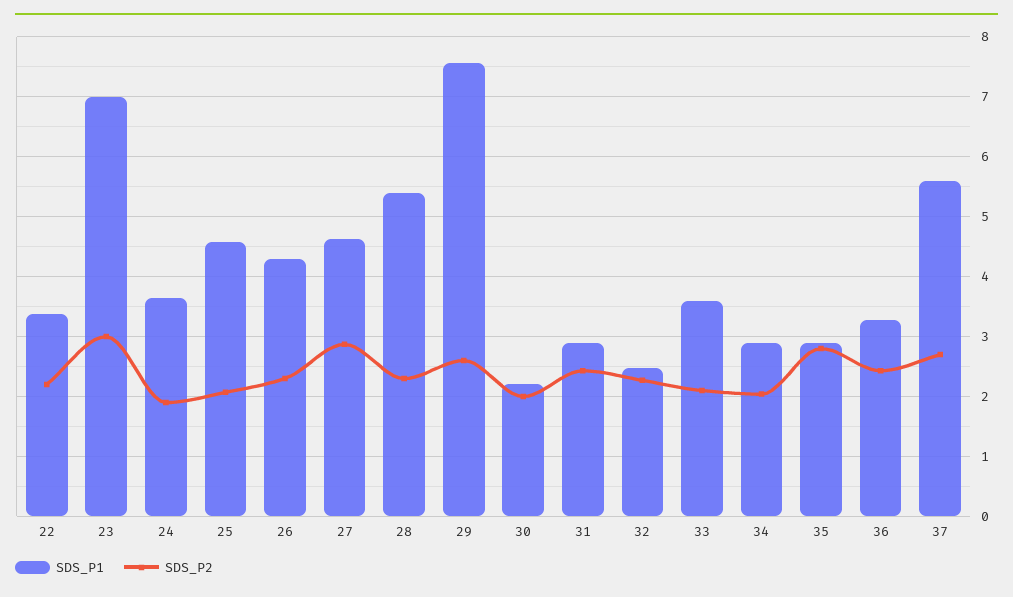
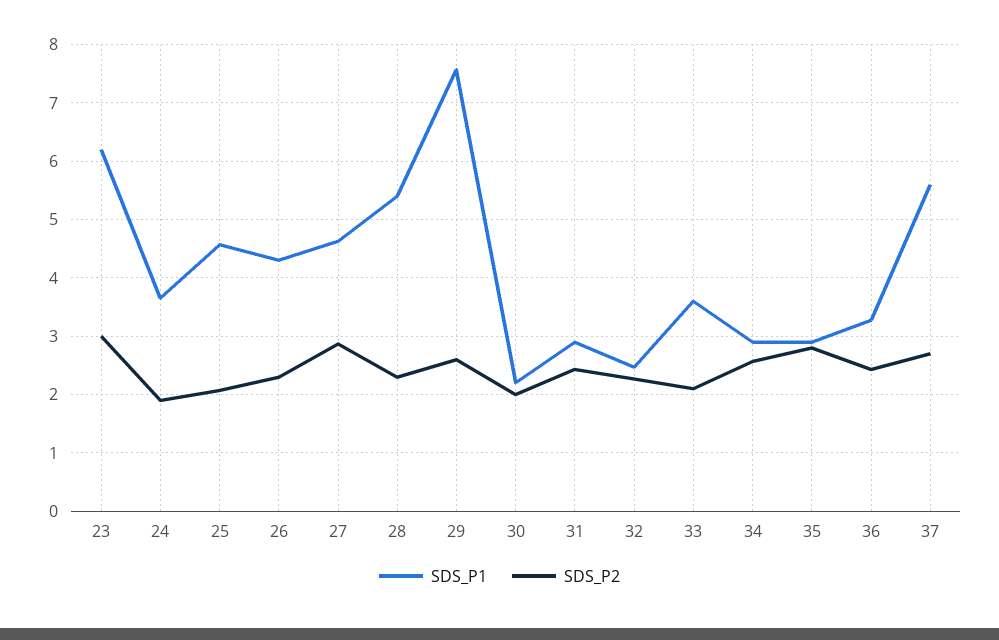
SDS_P1, 22: 3.4 -> none
SDS_P2, 22: 2.2 -> none
SDS_P1, 23: 7 -> 6.2
SDS_P2, 34: 2 -> 2.6

